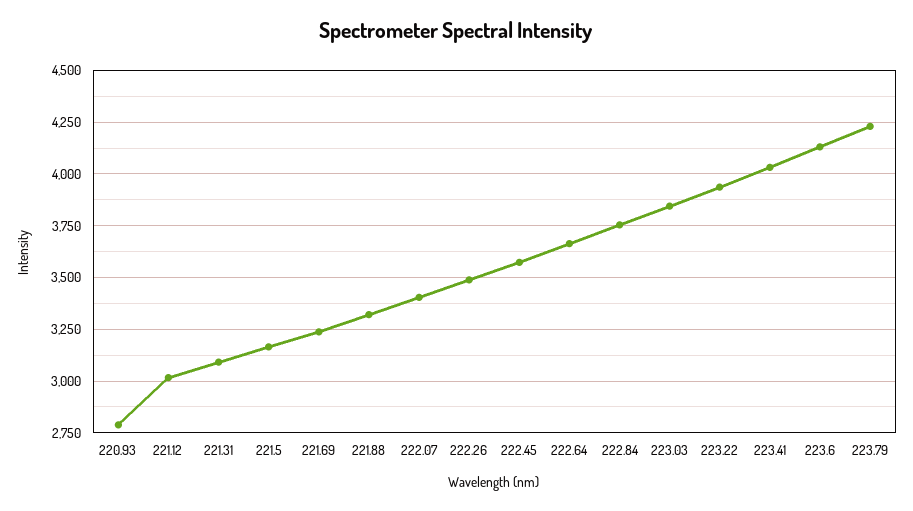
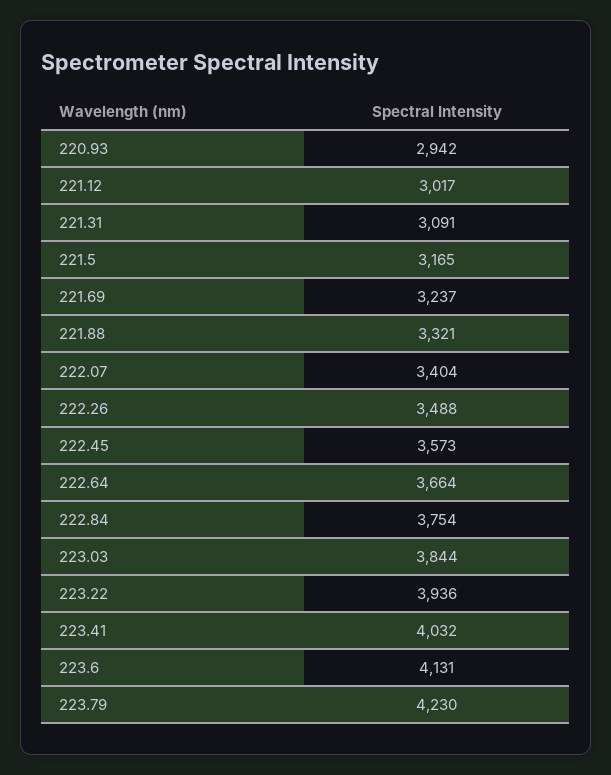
220.93: 2800 -> 2942

